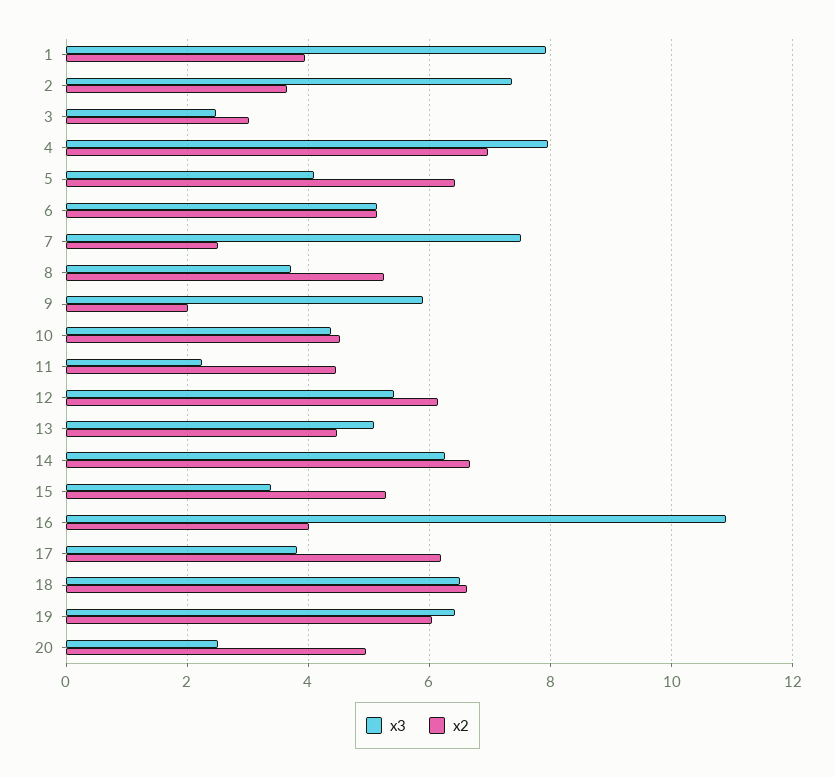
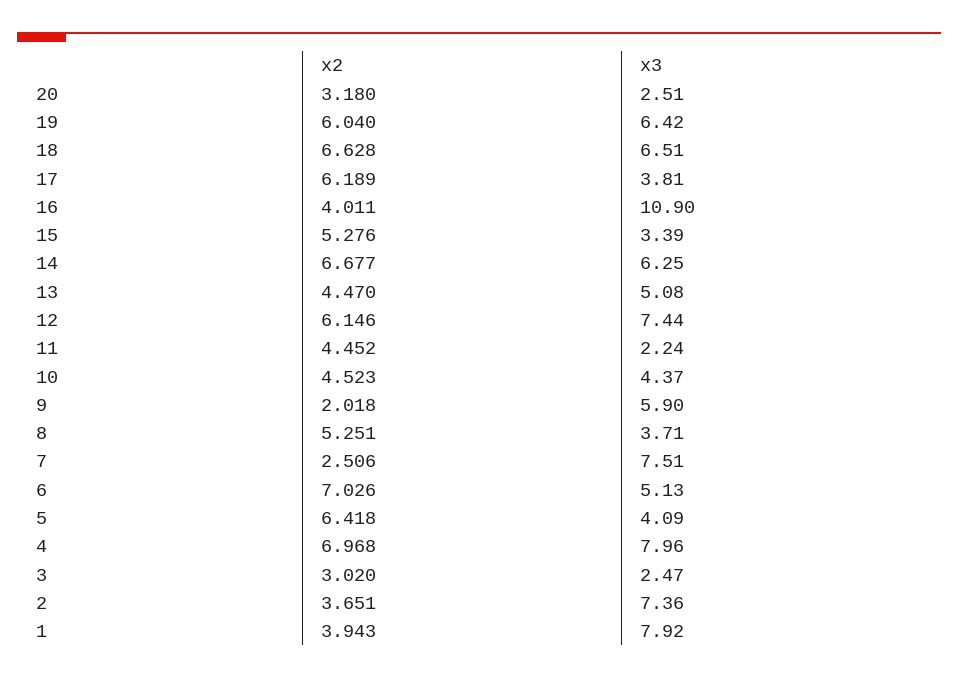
x2, 6: 5.2 -> 7.026
x3, 12: 5.4 -> 7.44
x2, 20: 5 -> 3.18

